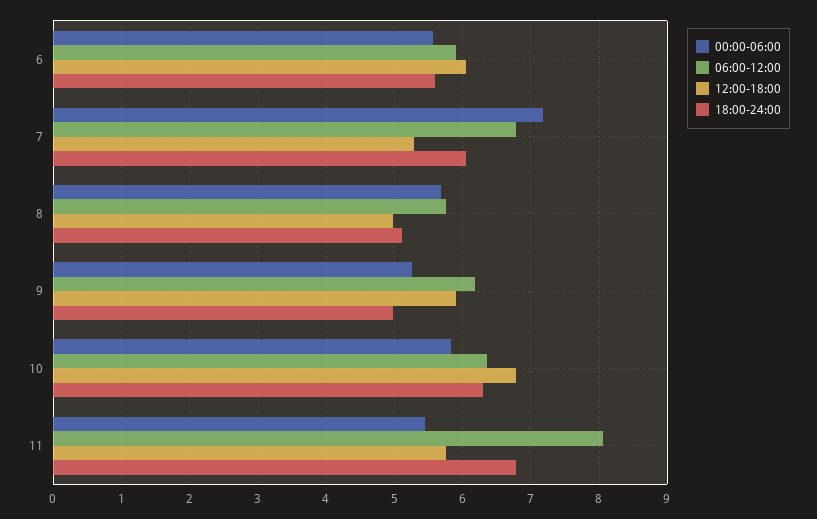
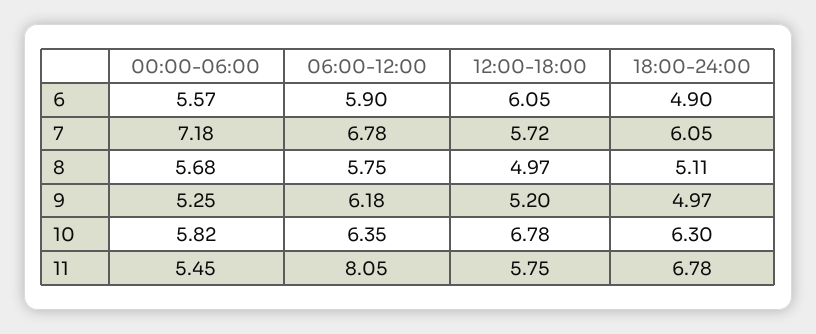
18:00-24:00, 6: 5.6 -> 4.9
12:00-18:00, 7: 5.3 -> 5.72
12:00-18:00, 9: 5.9 -> 5.2

